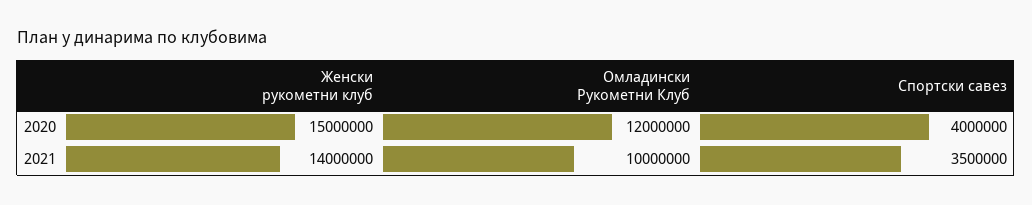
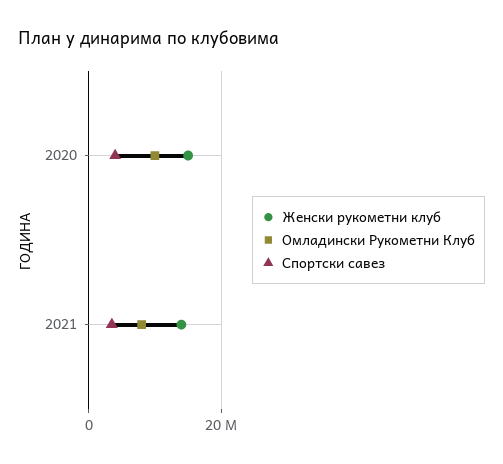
Омладински Рукометни Клуб, 2020: 12000000 -> 10000000
Омладински Рукометни Клуб, 2021: 10000000 -> 8000000

